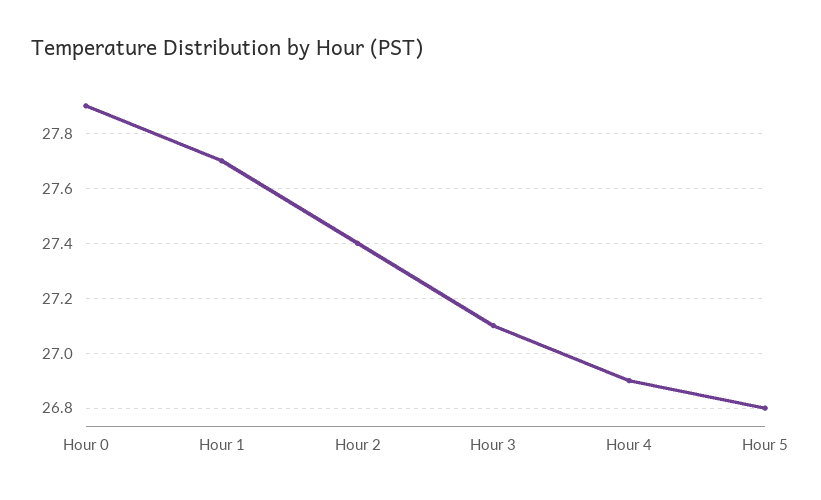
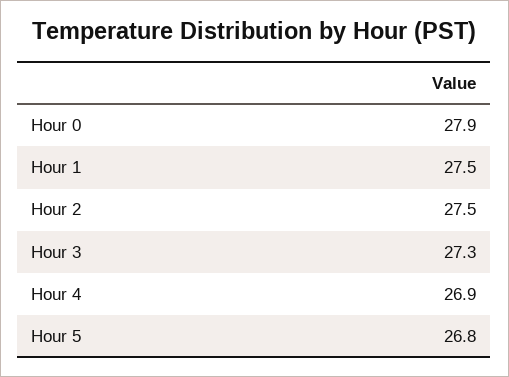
Hour 1: 27.7 -> 27.5
Hour 2: 27.4 -> 27.5
Hour 3: 27.1 -> 27.3

